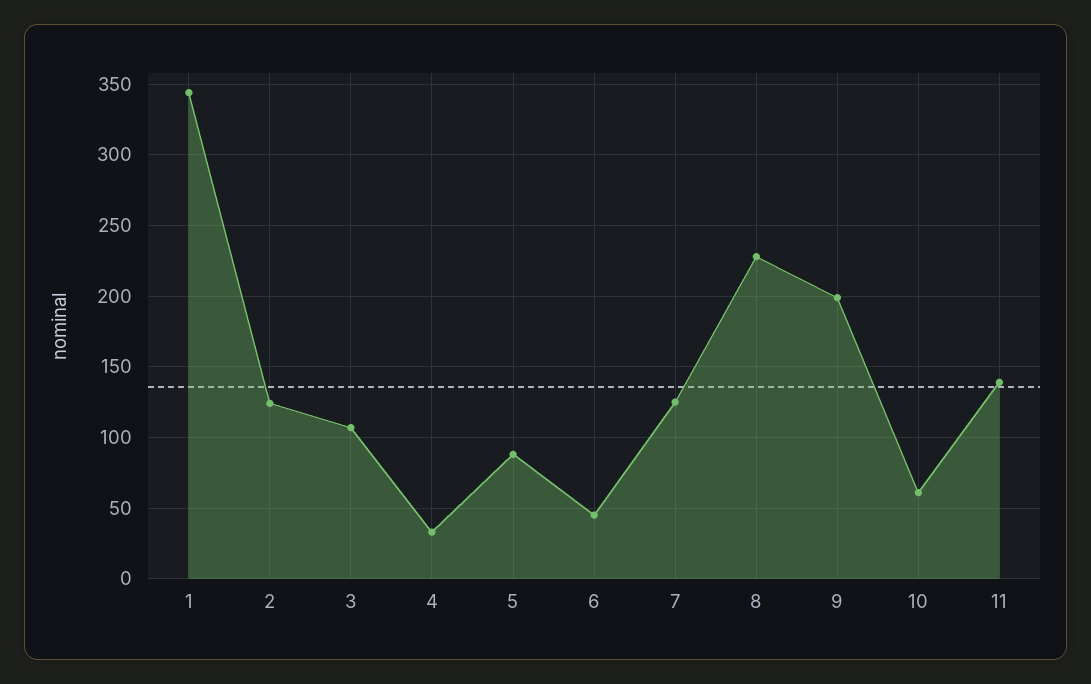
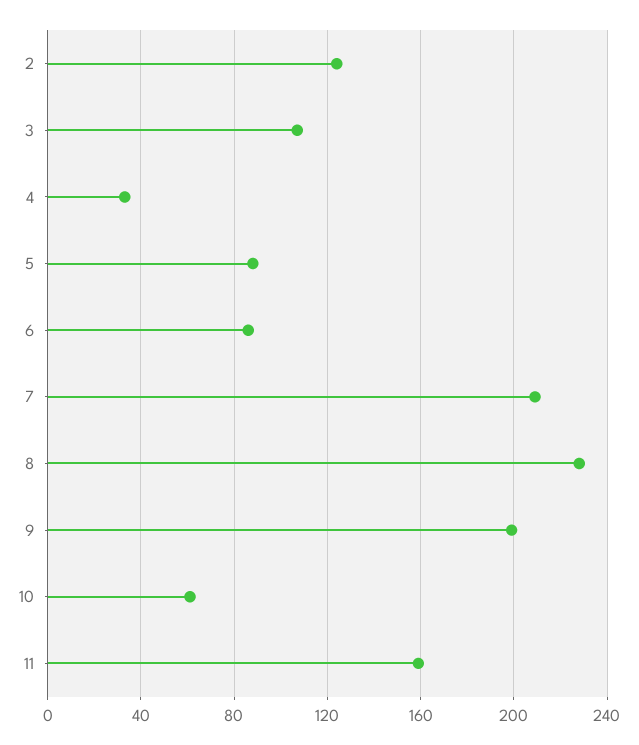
1: 345 -> none
6: 45 -> 85
7: 125 -> 210
11: 140 -> 160

